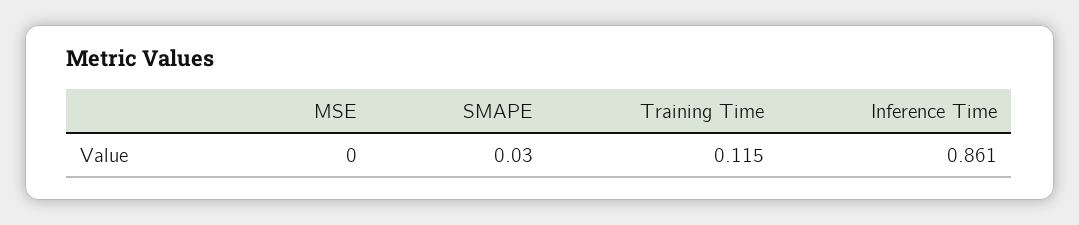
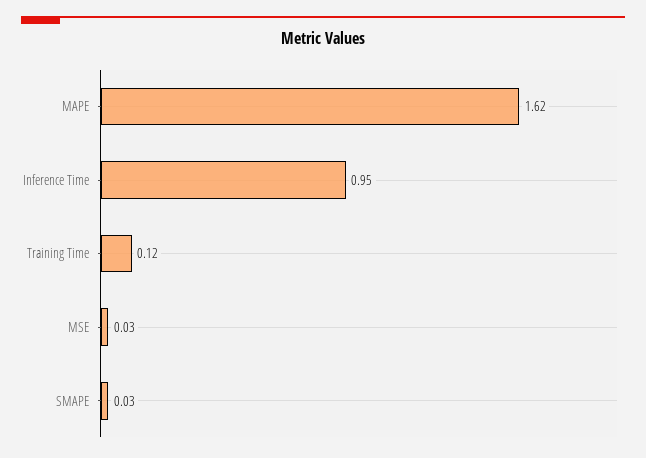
MSE: 0 -> 0.03
Inference Time: 0.861 -> 0.95
MAPE: none -> 1.62

